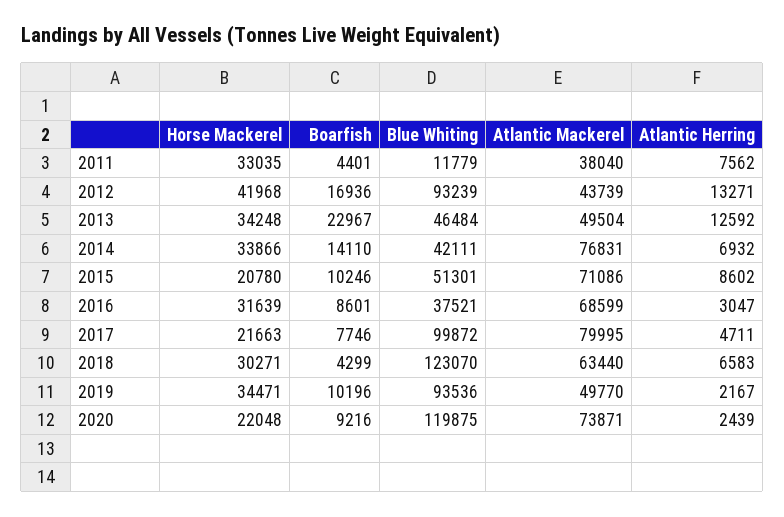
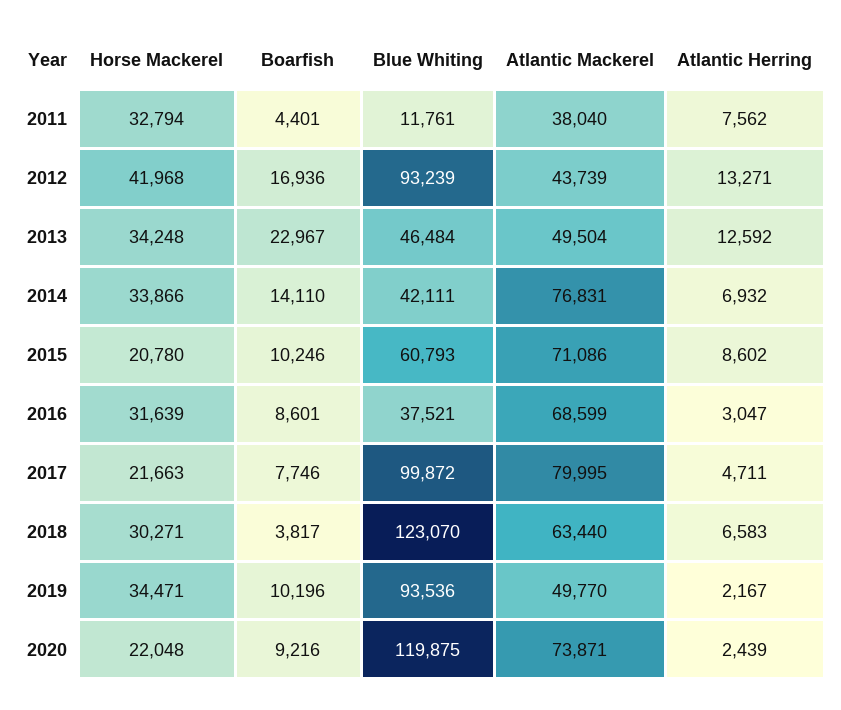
Horse Mackerel, 2011: 33035 -> 32794
Blue Whiting, 2011: 11779 -> 11761
Blue Whiting, 2015: 51301 -> 60793
Boarfish, 2018: 4299 -> 3817

